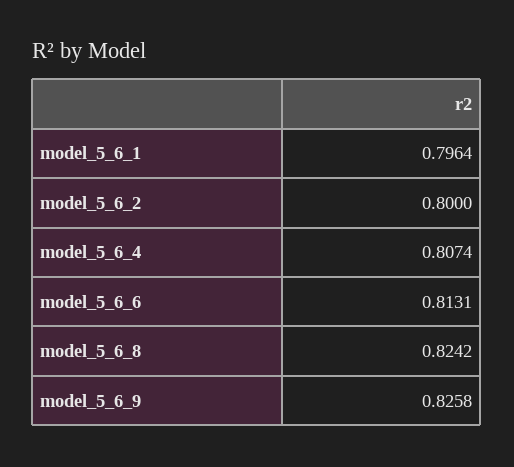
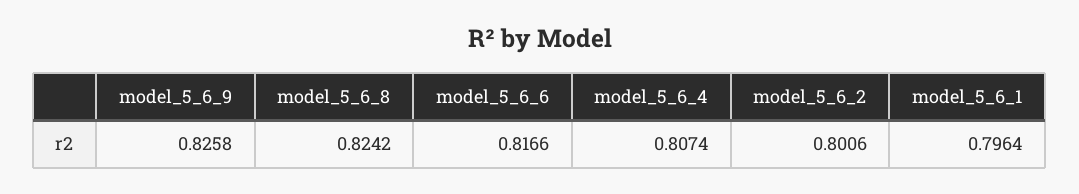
model_5_6_2: 0.8 -> 0.8006
model_5_6_6: 0.8131 -> 0.8166

